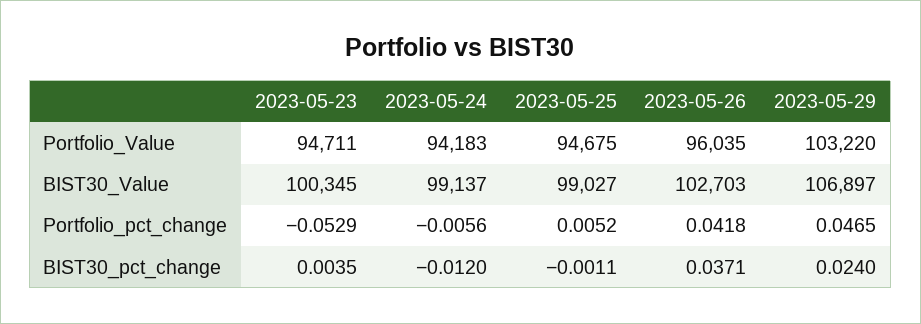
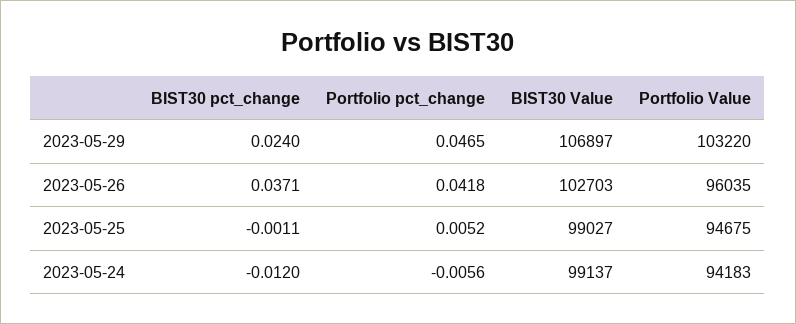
2023-05-23, Portfolio_Value: 94711 -> none
2023-05-23, BIST30_Value: 100345 -> none
2023-05-23, Portfolio_pct_change: -0.0529 -> none
2023-05-23, BIST30_pct_change: 0.0035 -> none

